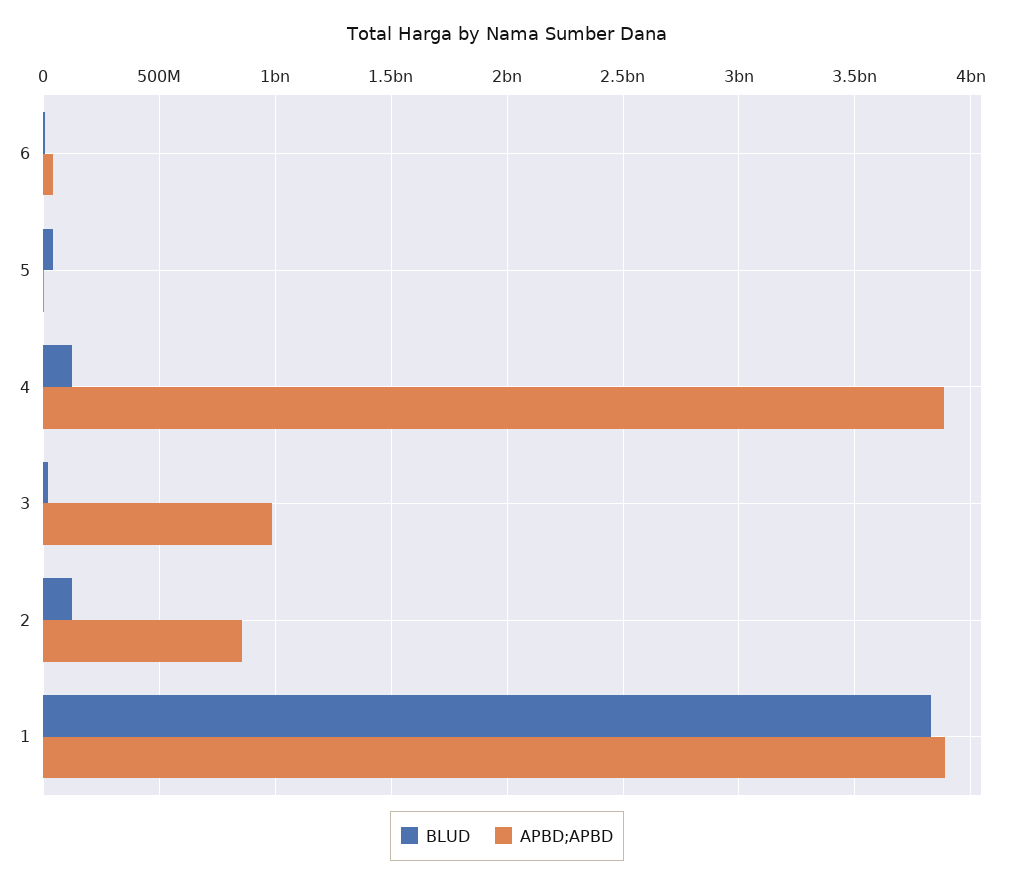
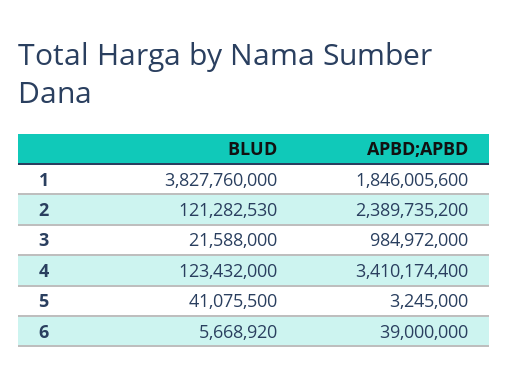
APBD;APBD, 4: 3900000000 -> 3410174400
APBD;APBD, 2: 850000000 -> 2389735200
APBD;APBD, 1: 3900000000 -> 1846005600

